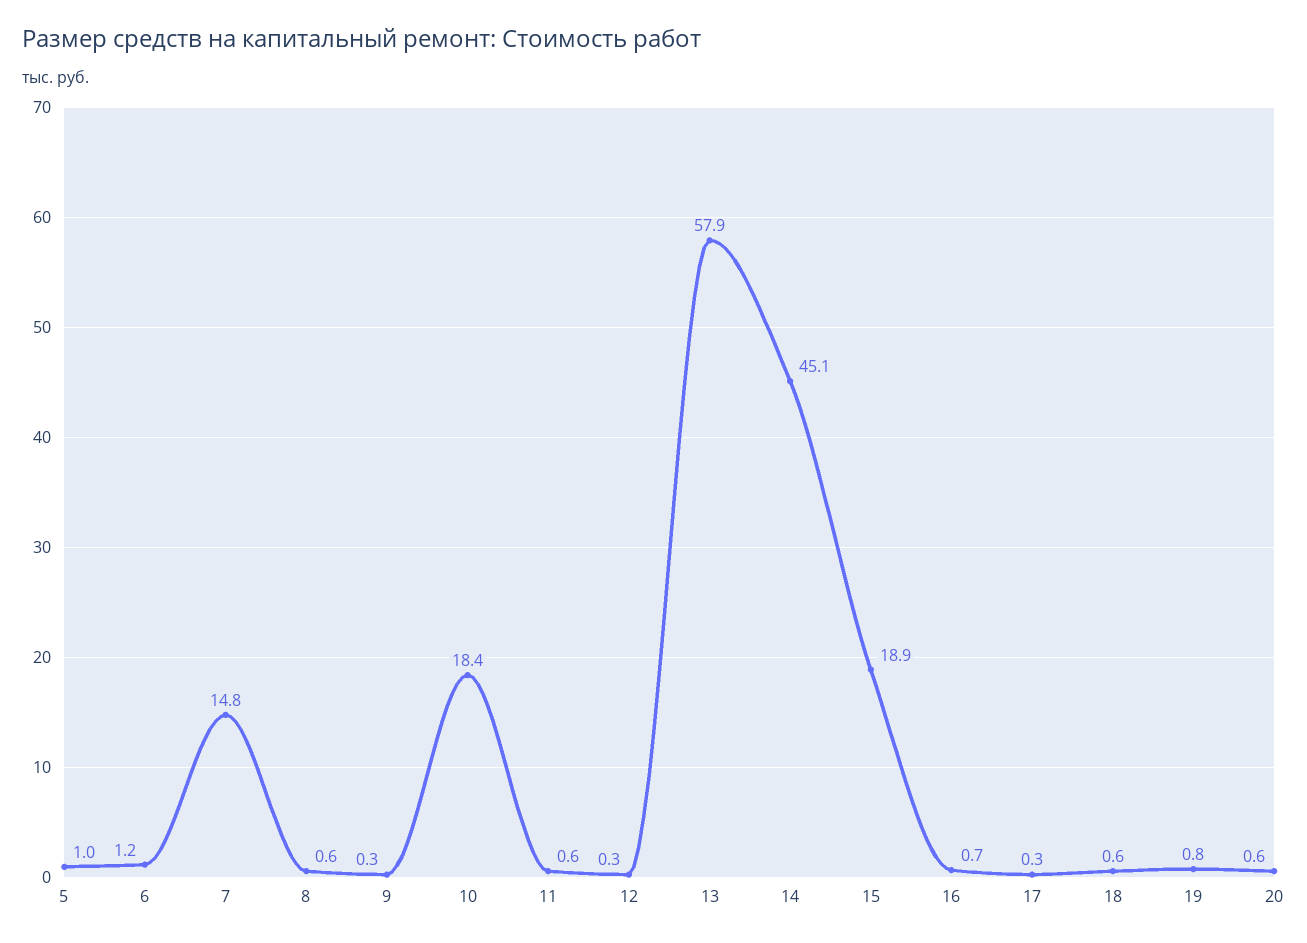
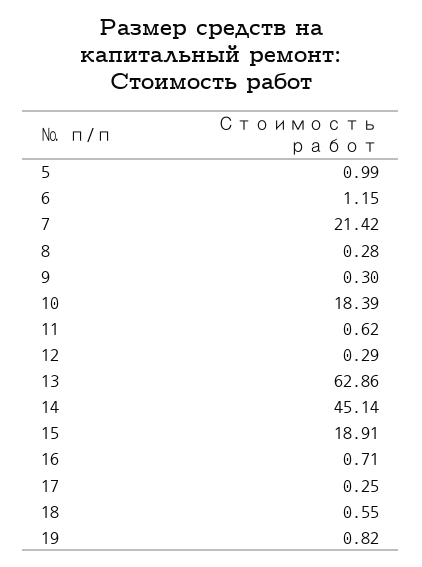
7: 14.8 -> 21.42
8: 0.6 -> 0.28
13: 57.9 -> 62.86
20: 0.6 -> none

